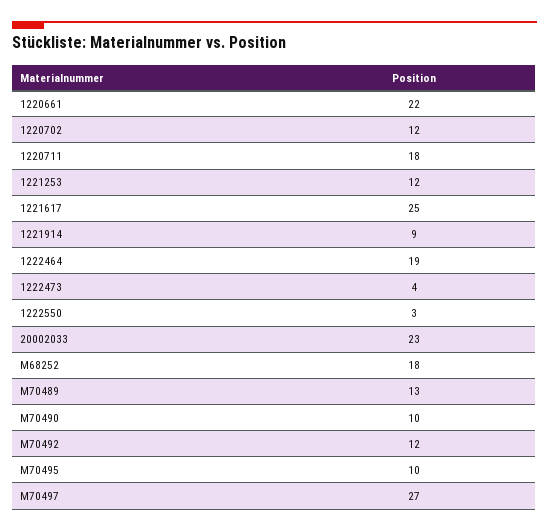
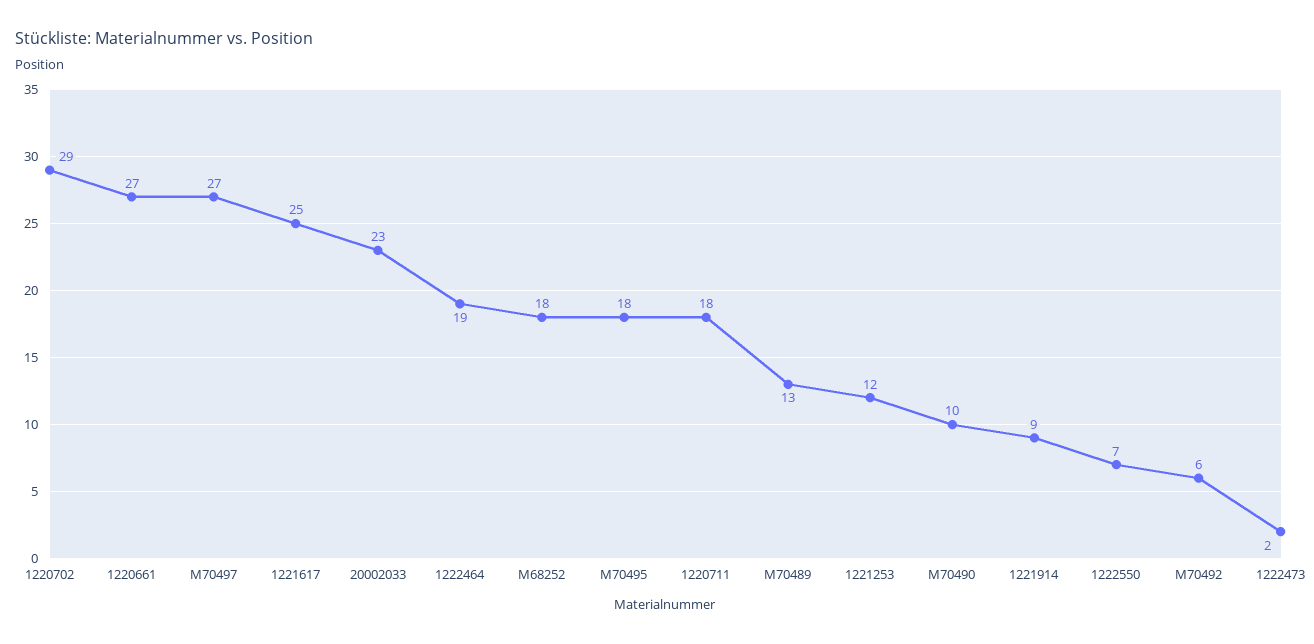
1220661: 22 -> 27
1220702: 12 -> 29
1222473: 4 -> 2
1222550: 3 -> 7
M70492: 12 -> 6
M70495: 10 -> 18

